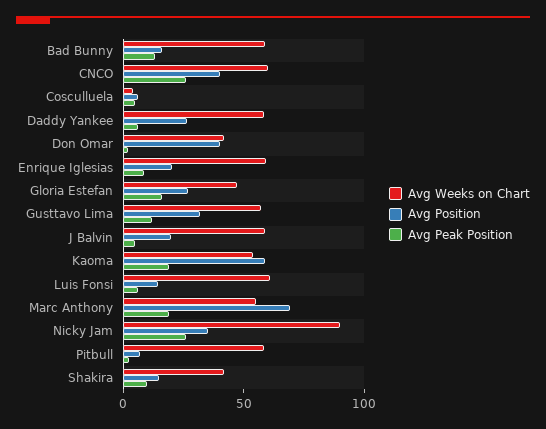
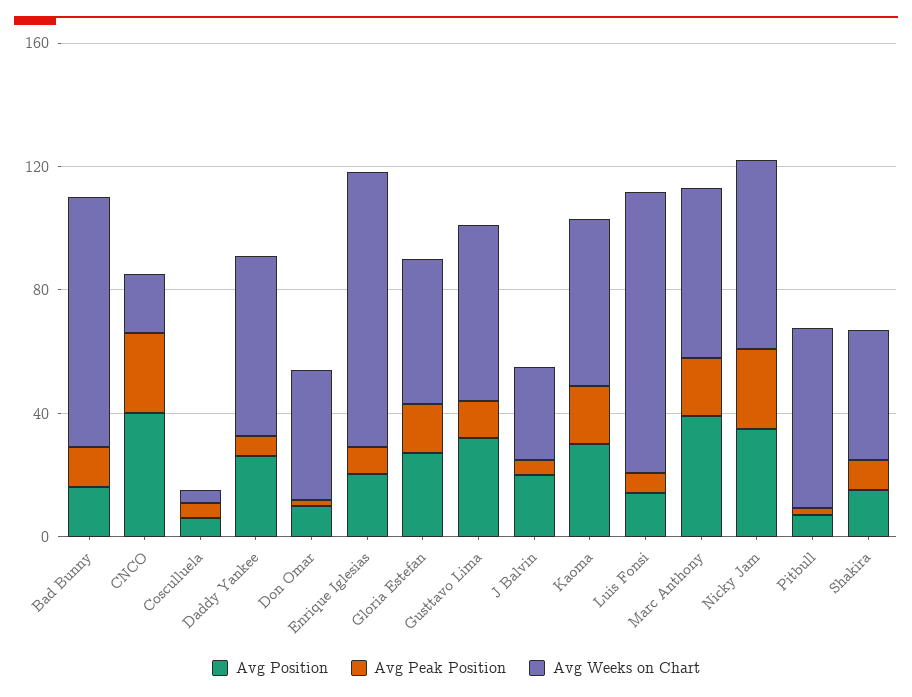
Avg Weeks on Chart, Bad Bunny: 60 -> 80
Avg Weeks on Chart, CNCO: 60 -> 20
Avg Position, Don Omar: 40 -> 10
Avg Weeks on Chart, Enrique Iglesias: 60 -> 90
Avg Weeks on Chart, J Balvin: 60 -> 30
Avg Position, Kaoma: 60 -> 30
Avg Weeks on Chart, Luis Fonsi: 60 -> 90
Avg Position, Marc Anthony: 70 -> 40
Avg Weeks on Chart, Nicky Jam: 90 -> 60

